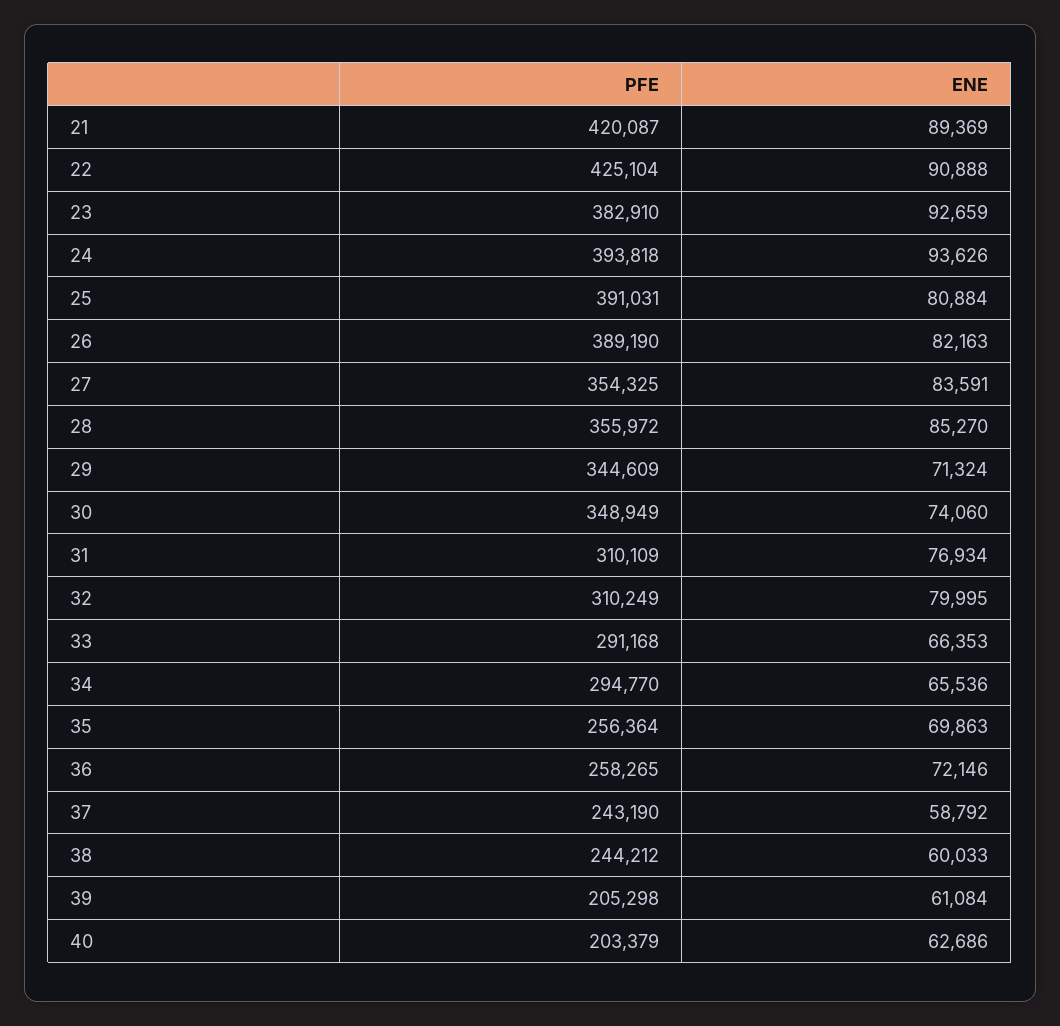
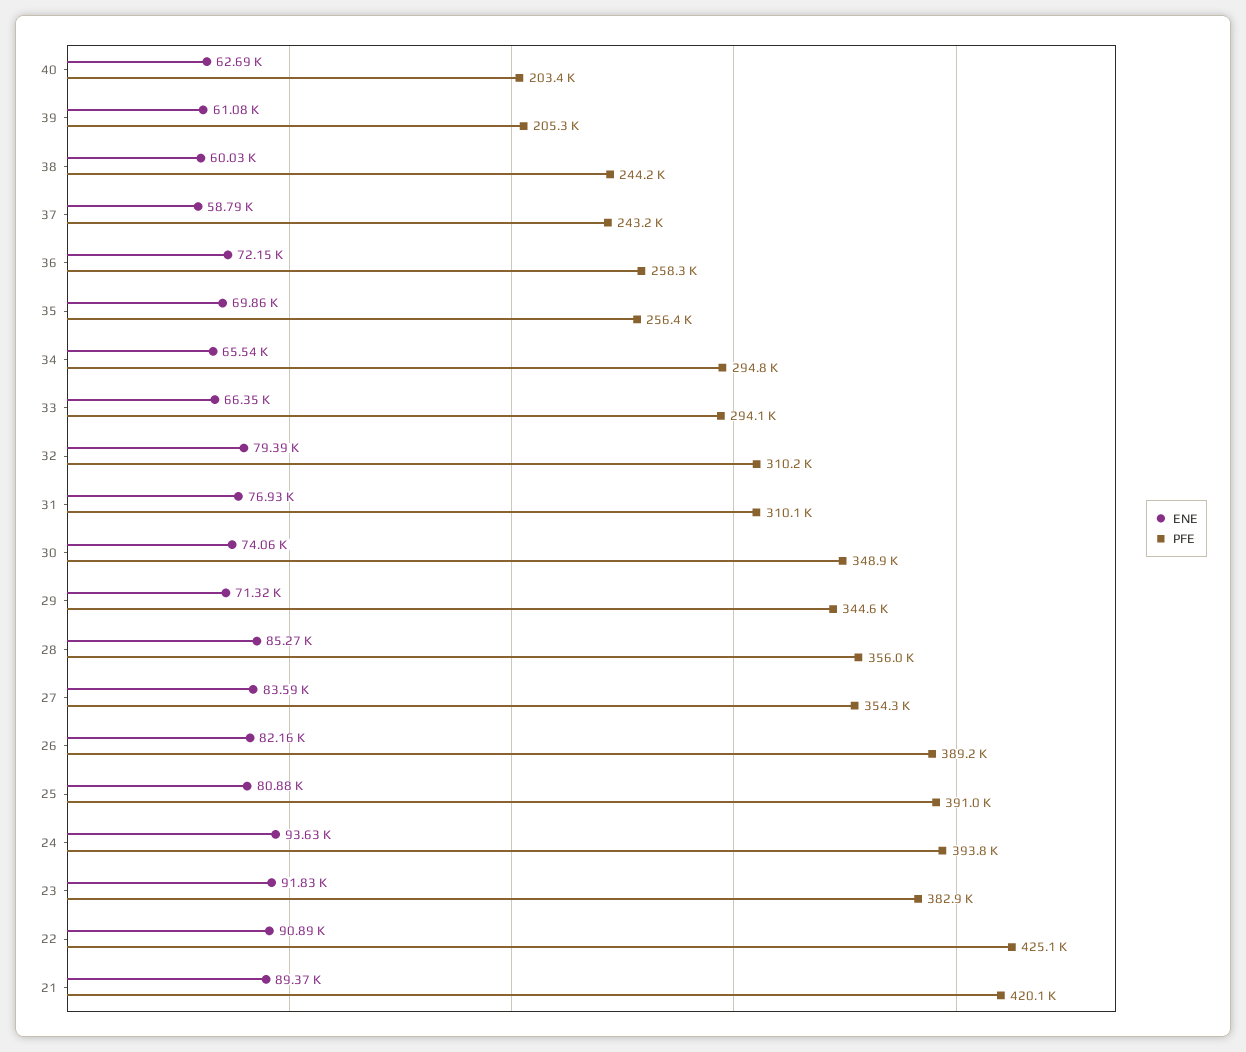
ENE, 23: 92659 -> 91830
ENE, 32: 79995 -> 79390
PFE, 33: 291168 -> 294100

